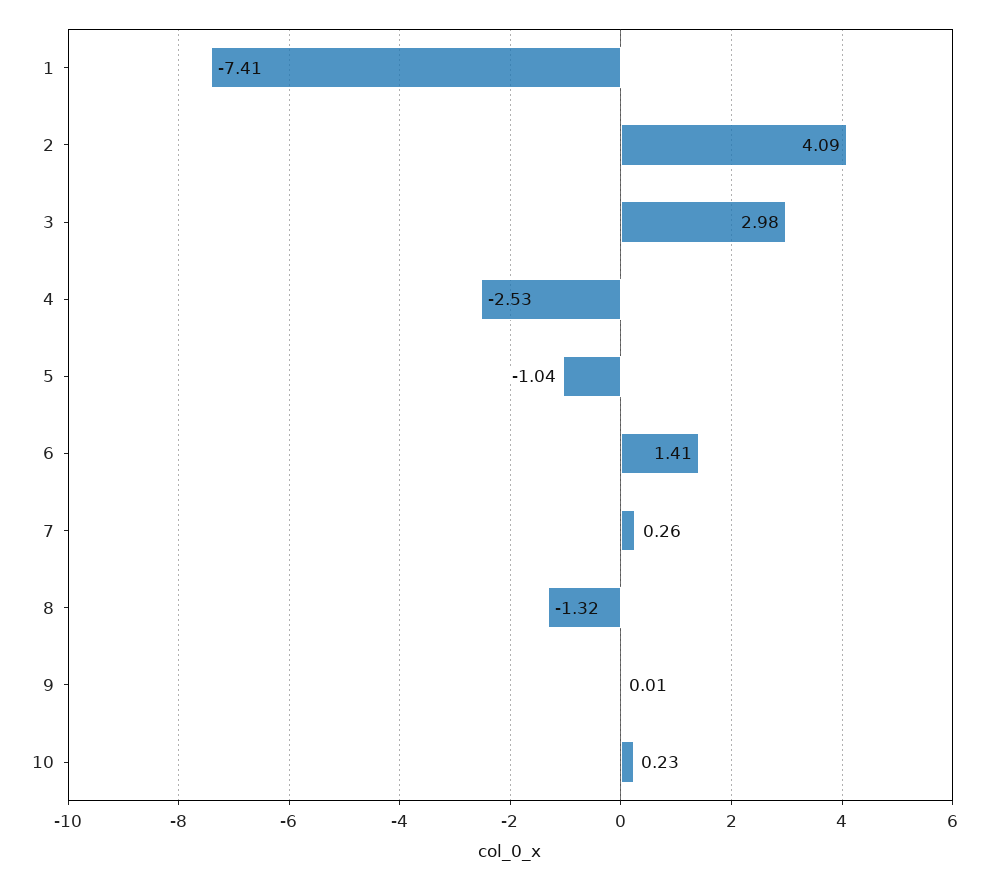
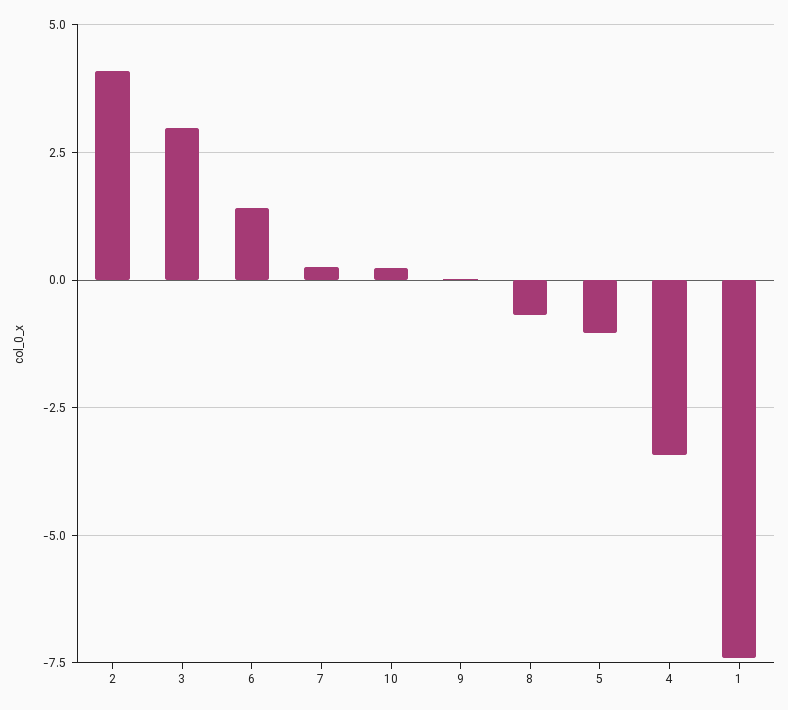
4: -2.53 -> -3.5
8: -1.32 -> -0.75

